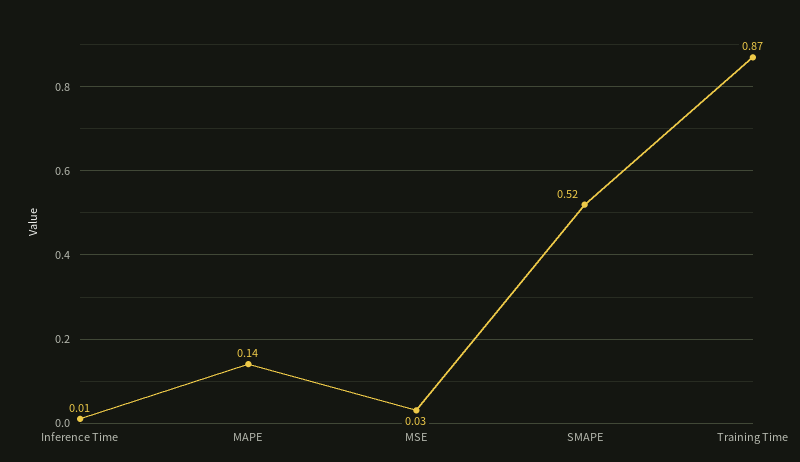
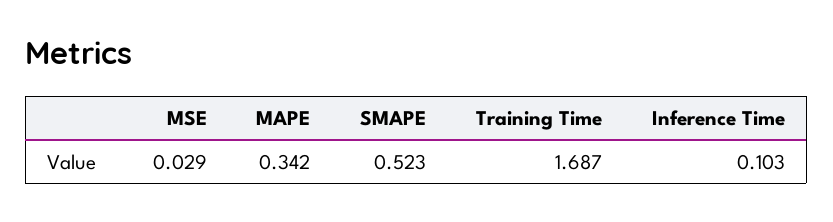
Inference Time: 0.01 -> 0.103
MAPE: 0.14 -> 0.342
Training Time: 0.87 -> 1.687

